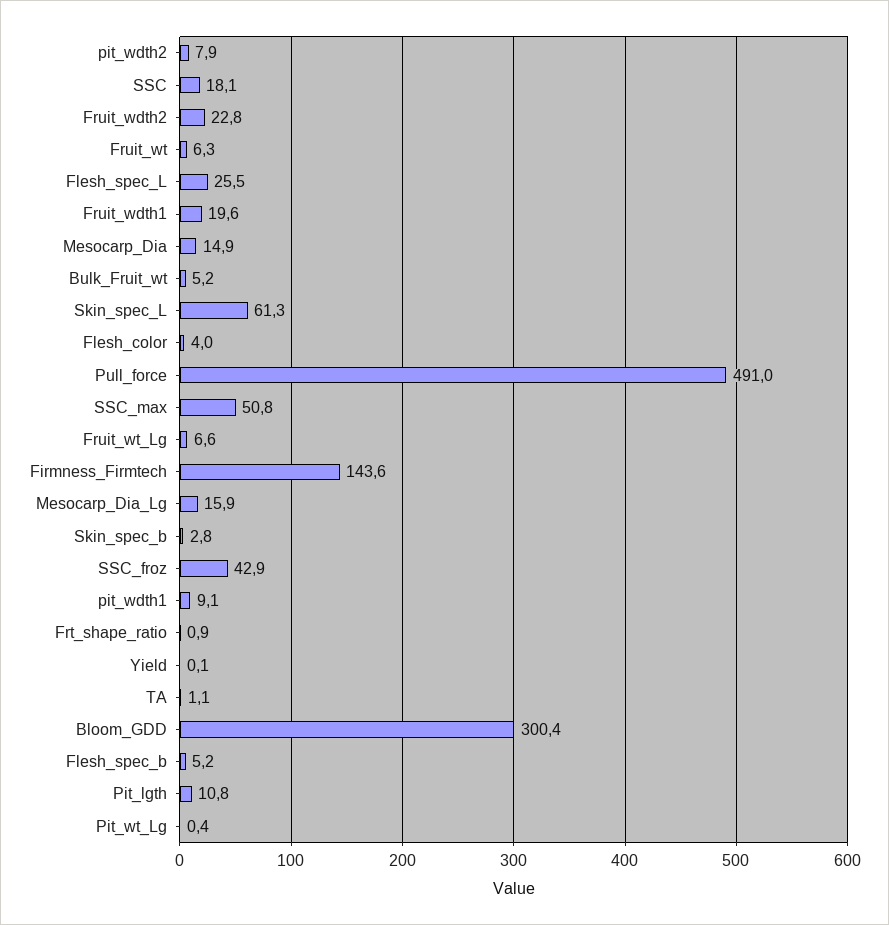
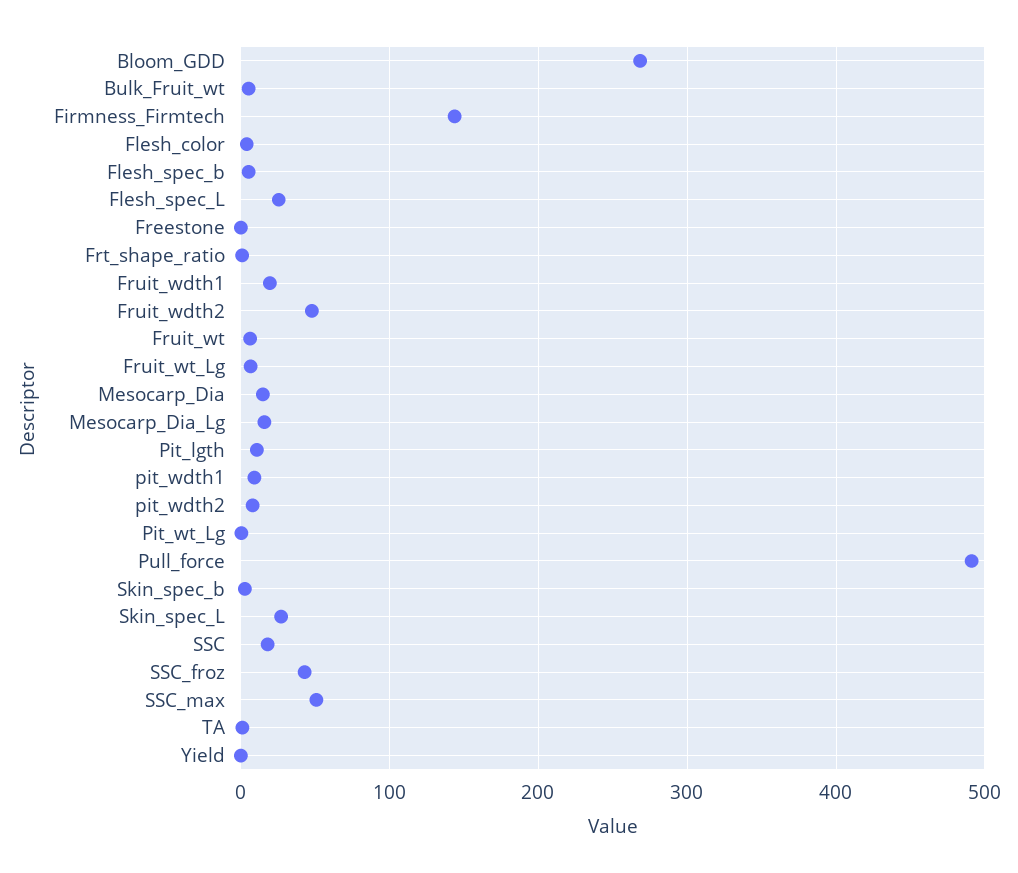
Fruit_wdth2: 22.8 -> 50
Skin_spec_L: 61.3 -> 30
Bloom_GDD: 300.4 -> 270
Freestone: none -> 0

